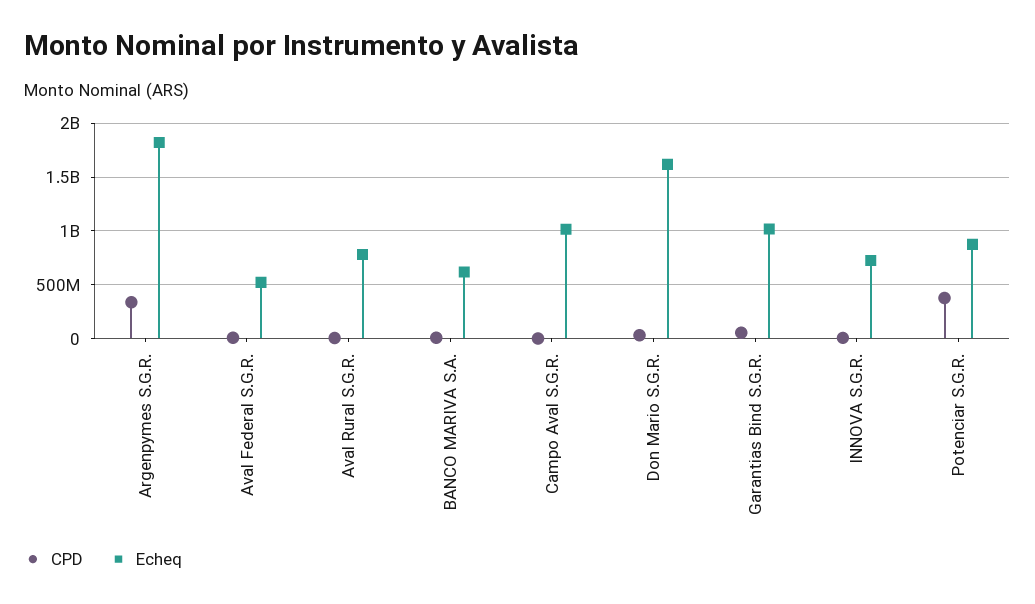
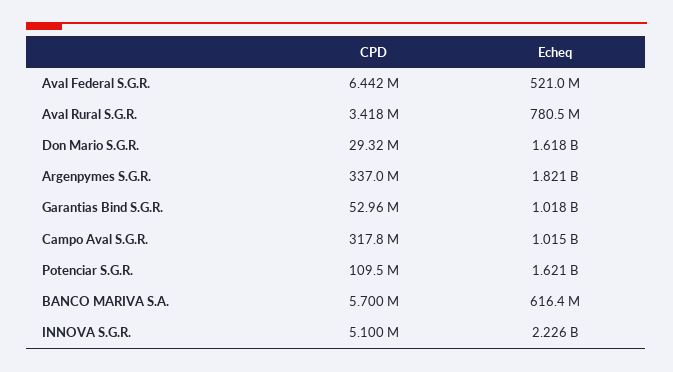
CPD, Campo Aval S.G.R.: 0 -> 317800000
Echeq, INNOVA S.G.R.: 700000000 -> 2226000000
CPD, Potenciar S.G.R.: 400000000 -> 109500000
Echeq, Potenciar S.G.R.: 900000000 -> 1621000000

